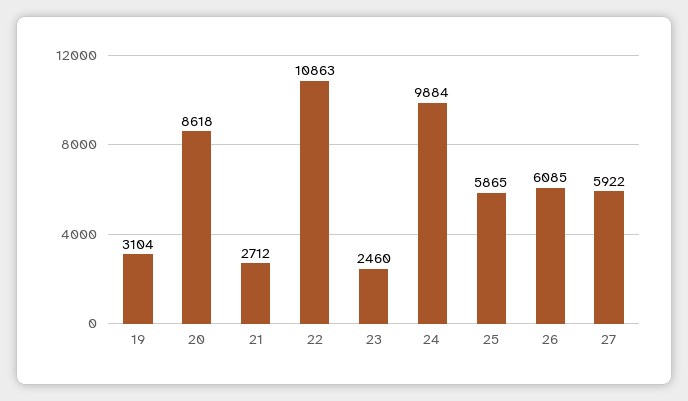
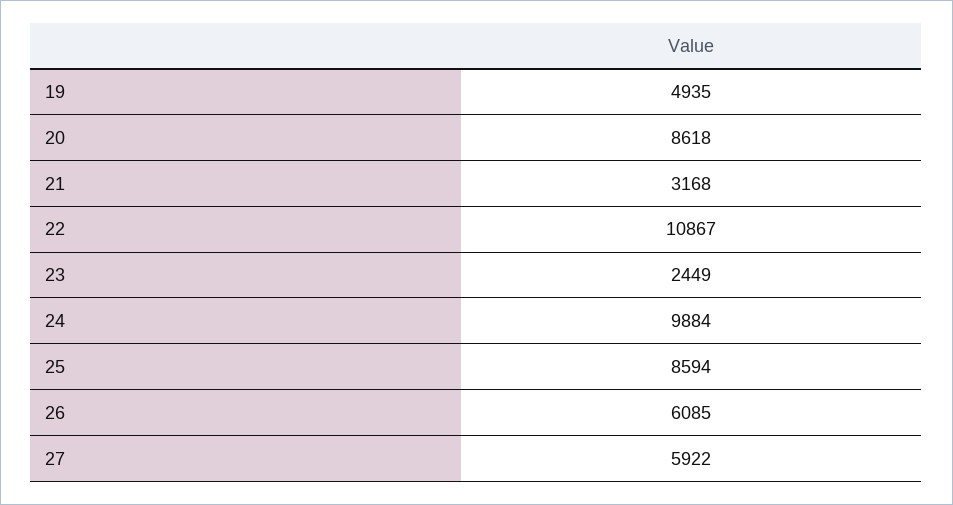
19: 3104 -> 4935
21: 2712 -> 3168
22: 10863 -> 10867
23: 2460 -> 2449
25: 5865 -> 8594

